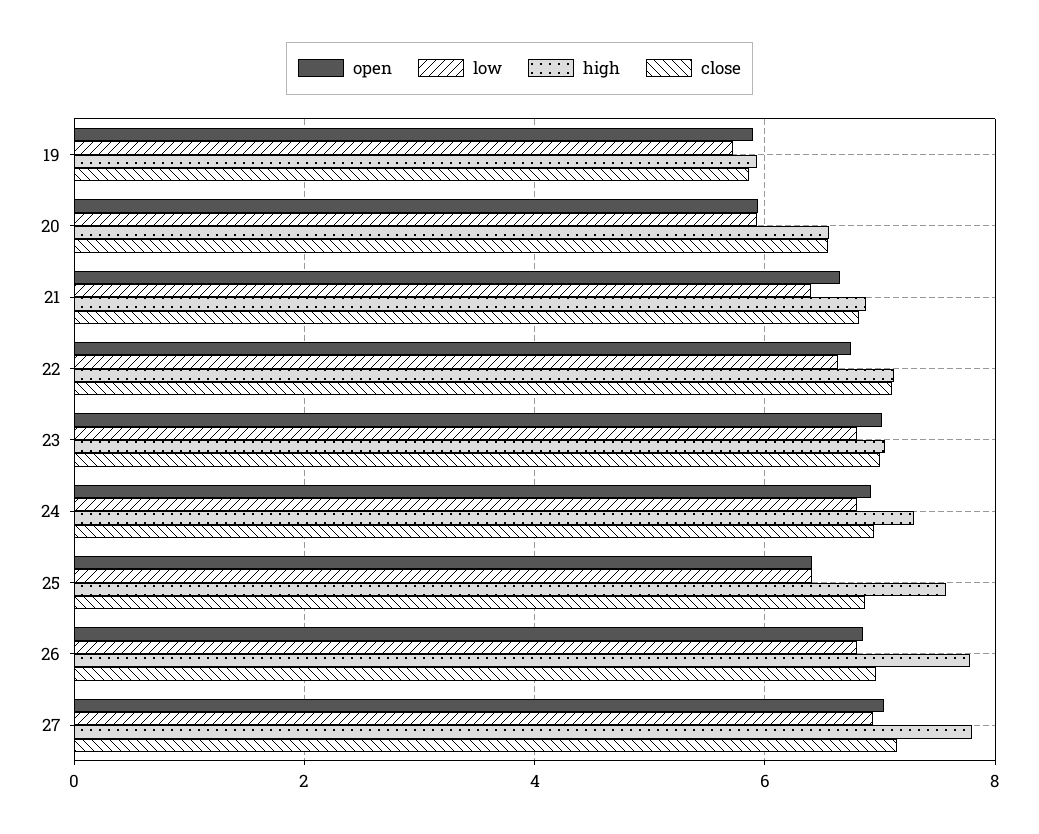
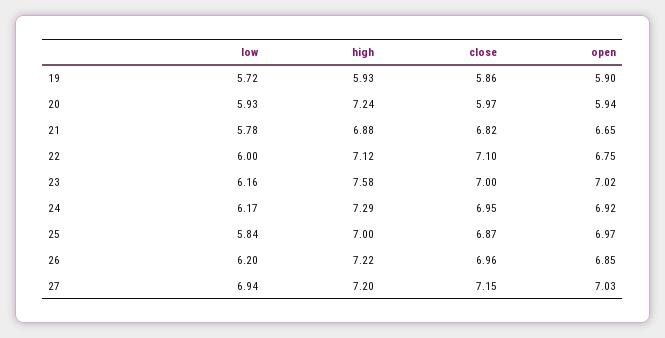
high, 20: 6.6 -> 7.24
close, 20: 6.6 -> 5.97
low, 21: 6.4 -> 5.78
low, 22: 6.6 -> 6
low, 23: 6.8 -> 6.16
high, 23: 7 -> 7.58
low, 24: 6.8 -> 6.17
open, 25: 6.4 -> 6.97
low, 25: 6.4 -> 5.84
high, 25: 7.6 -> 7
low, 26: 6.8 -> 6.2
high, 26: 7.8 -> 7.22
high, 27: 7.8 -> 7.2

